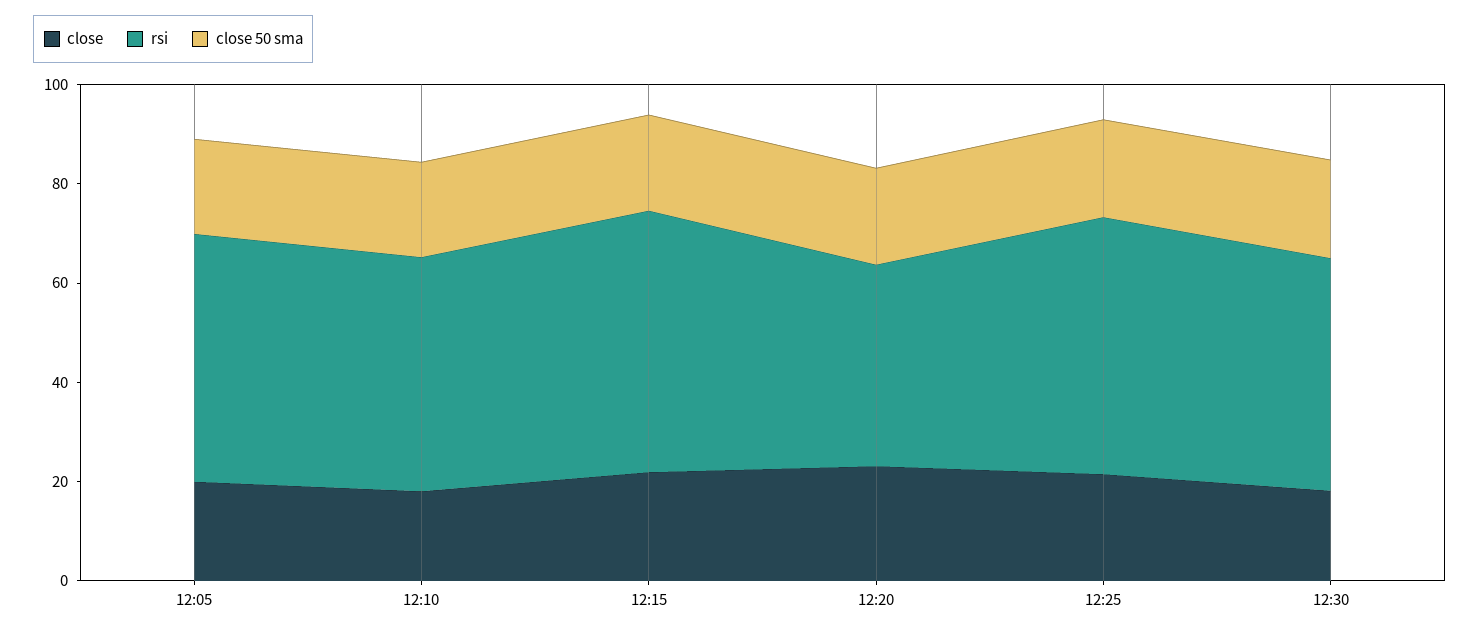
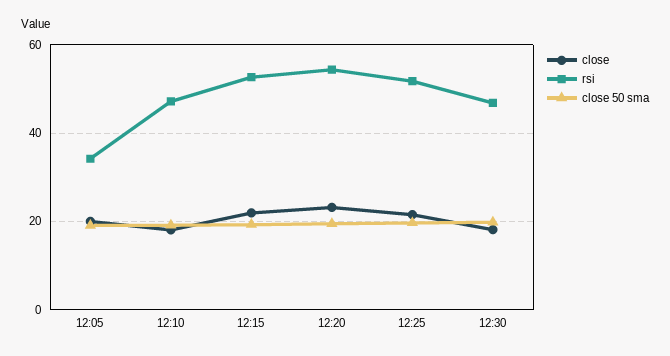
rsi, 12:05: 50 -> 34
rsi, 12:20: 40 -> 54

